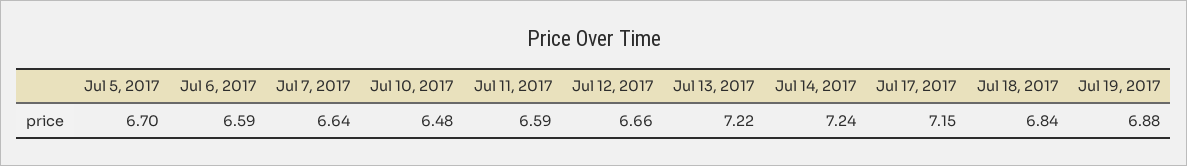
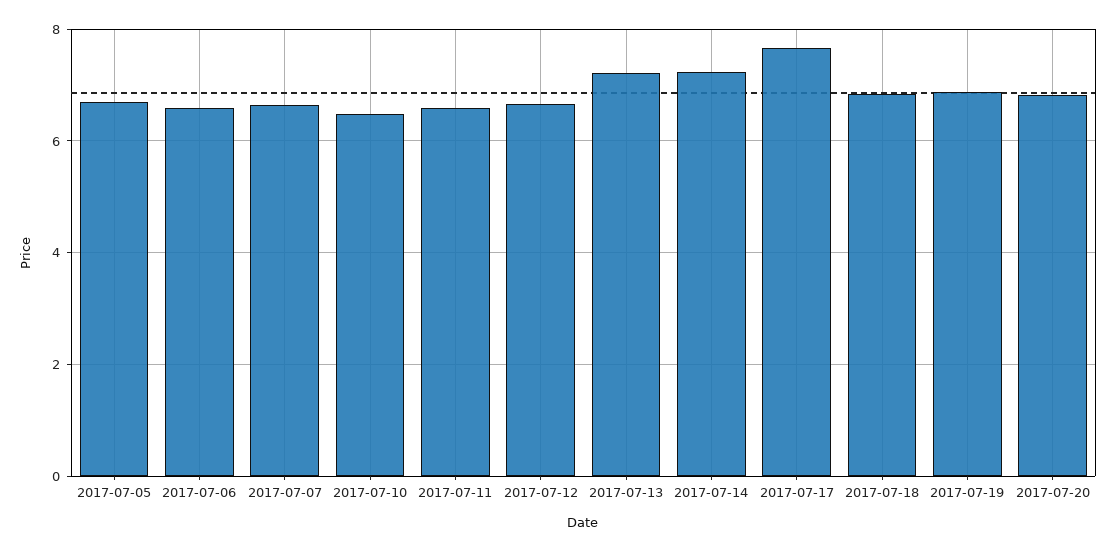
Jul 17, 2017: 7.15 -> 7.6
2017-07-20: none -> 6.8

